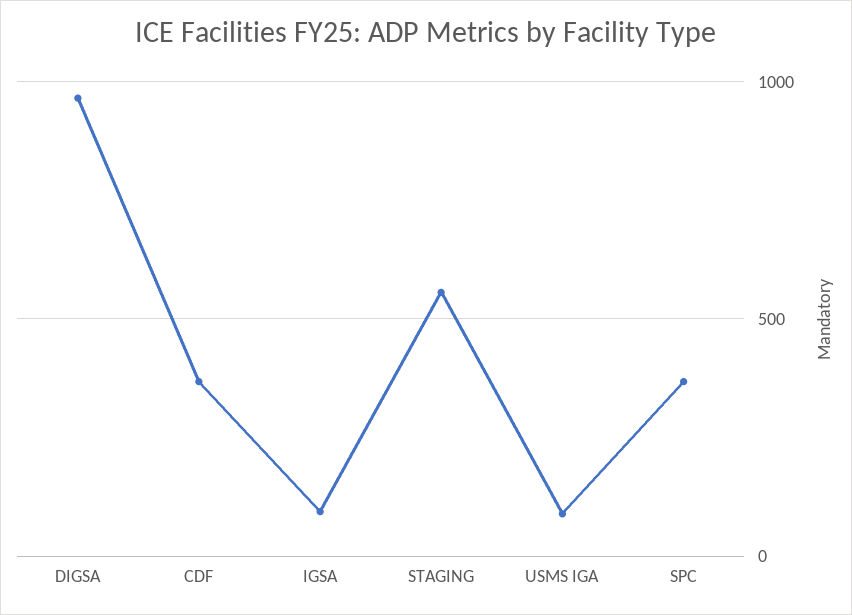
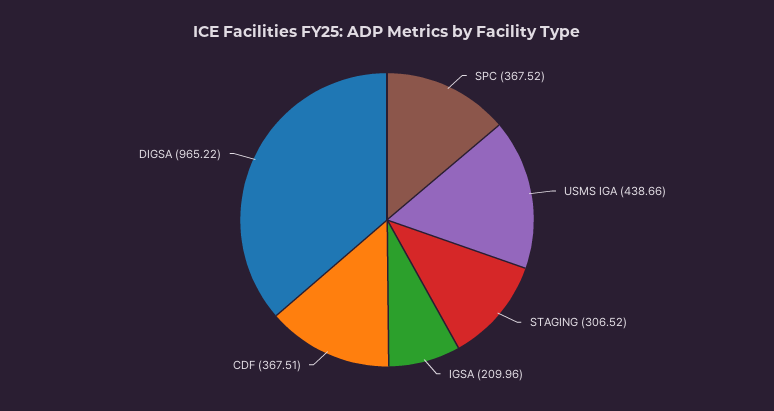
IGSA: 100 -> 209.96
STAGING: 550 -> 306.52
USMS IGA: 100 -> 438.66

